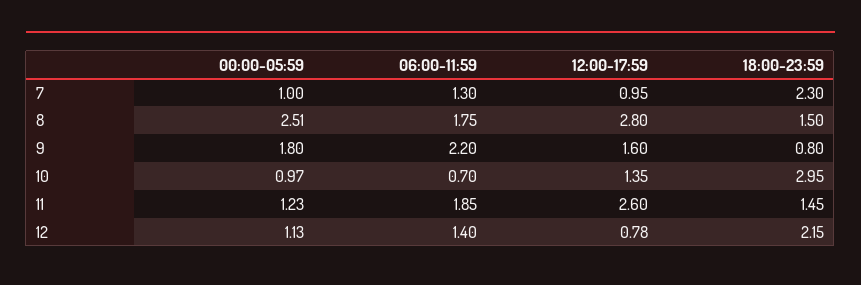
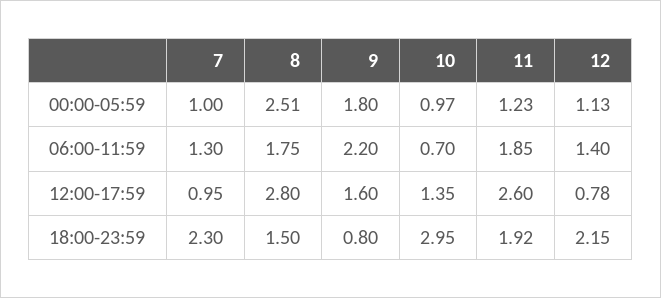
18:00-23:59, 11: 1.45 -> 1.92

